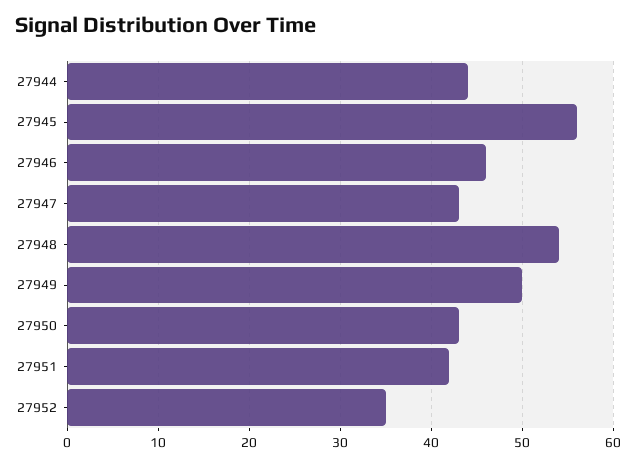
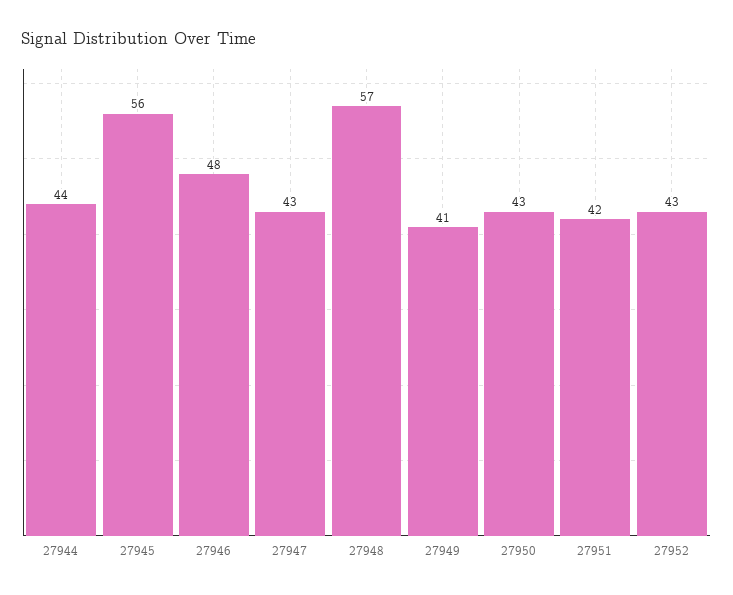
27946: 46 -> 48
27948: 54 -> 57
27949: 50 -> 41
27952: 35 -> 43

